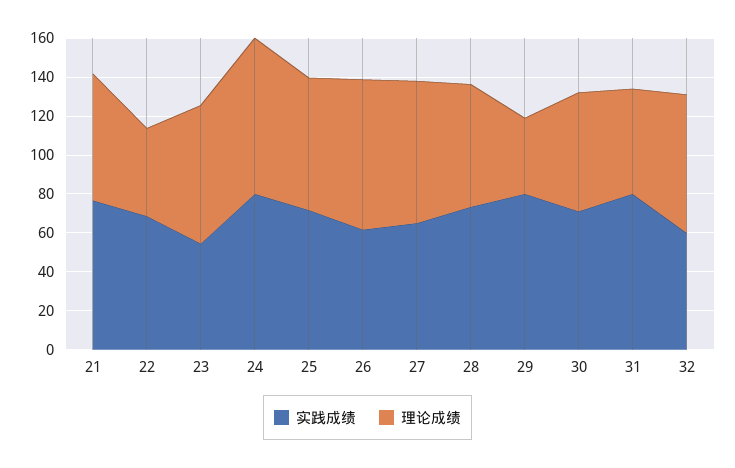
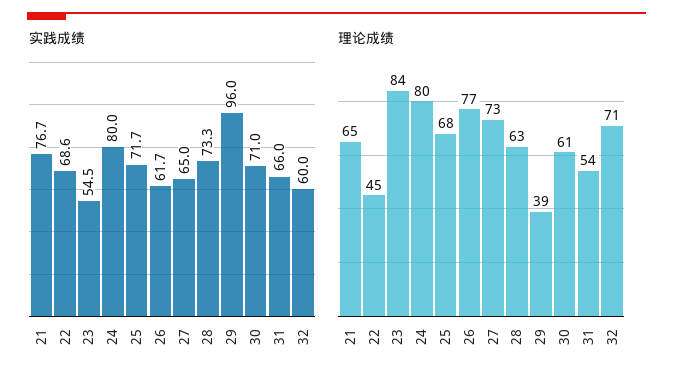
理论成绩, 23: 70 -> 84
实践成绩, 29: 80 -> 96
实践成绩, 31: 80 -> 66

